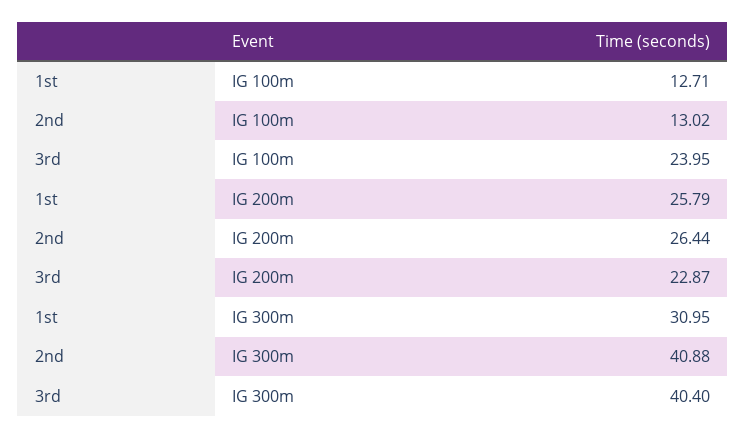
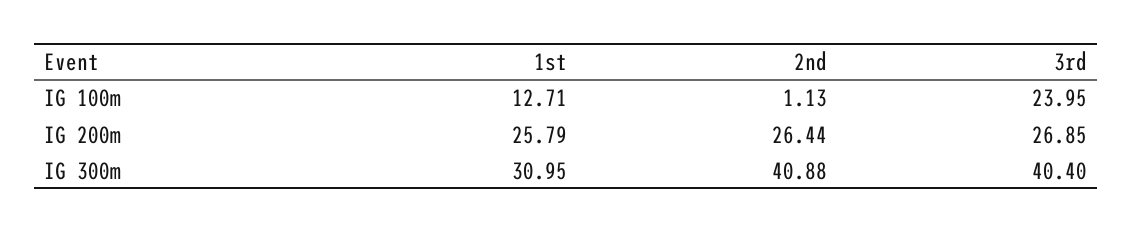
2nd, IG 100m: 13.02 -> 1.13
3rd, IG 200m: 22.87 -> 26.85

